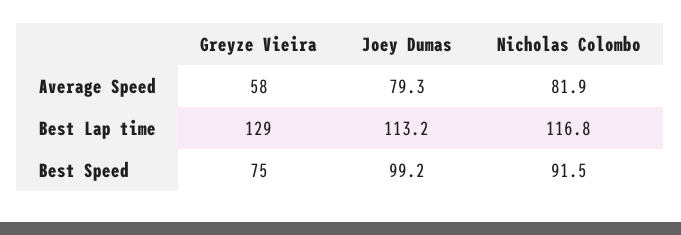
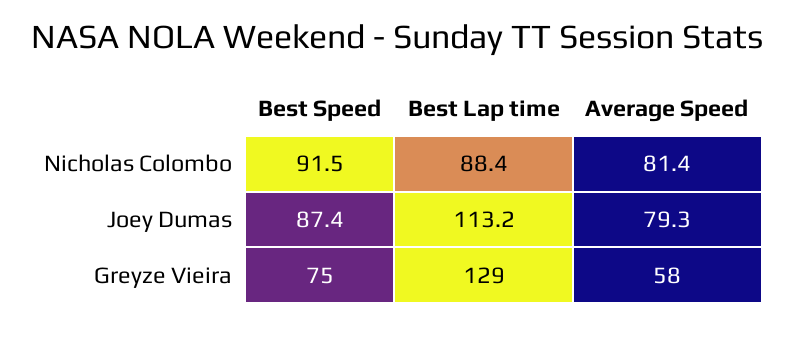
Nicholas Colombo, Average Speed: 81.9 -> 81.4
Nicholas Colombo, Best Lap time: 116.8 -> 88.4
Joey Dumas, Best Speed: 99.2 -> 87.4

